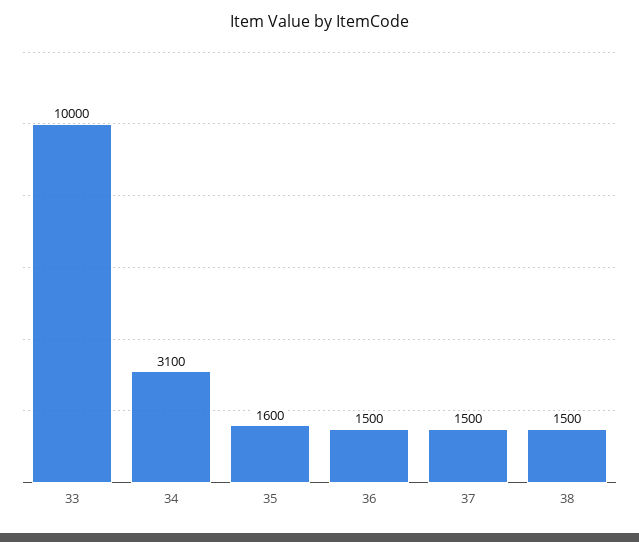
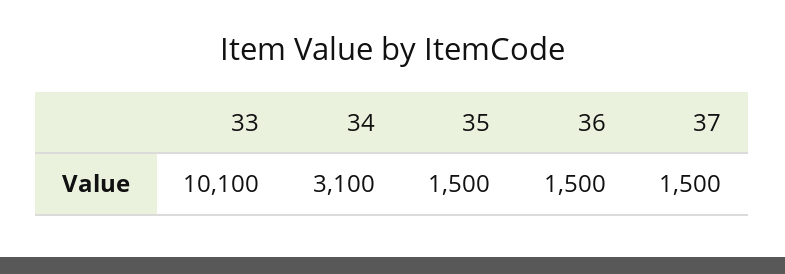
33: 10000 -> 10100
35: 1600 -> 1500
38: 1500 -> none

